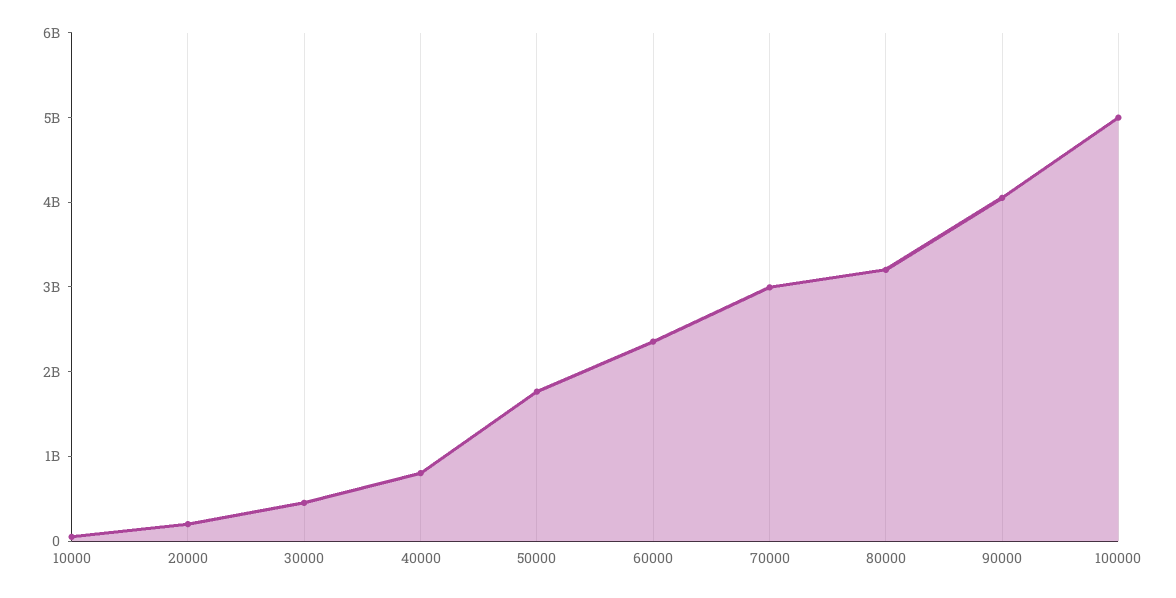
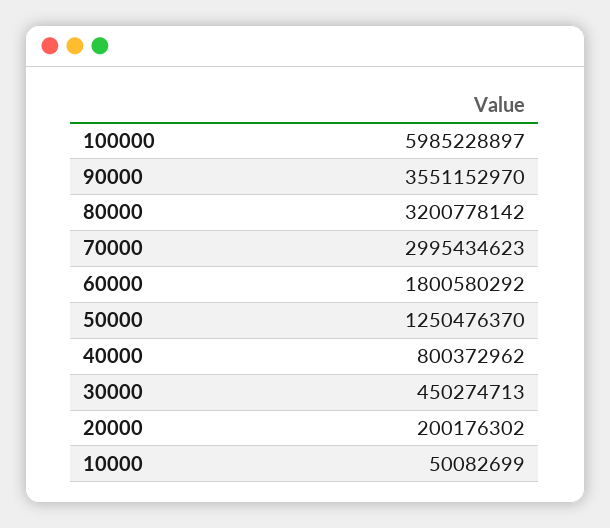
50000: 1800000000 -> 1250476370
60000: 2400000000 -> 1800580292
90000: 4000000000 -> 3551152970
100000: 5000000000 -> 5985228897

